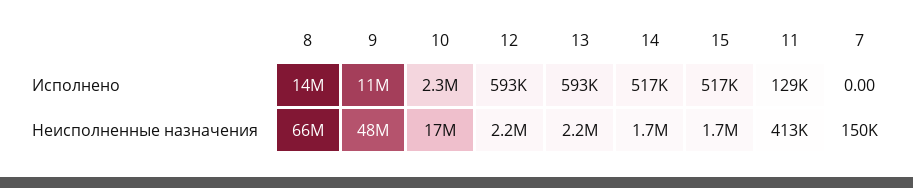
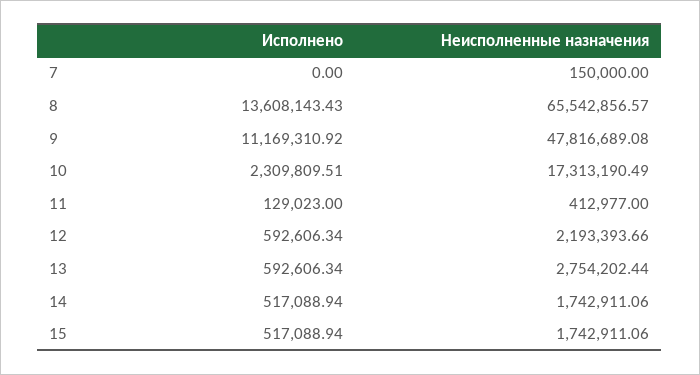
13, Неисполненные назначения: 2200000 -> 2754202.44

